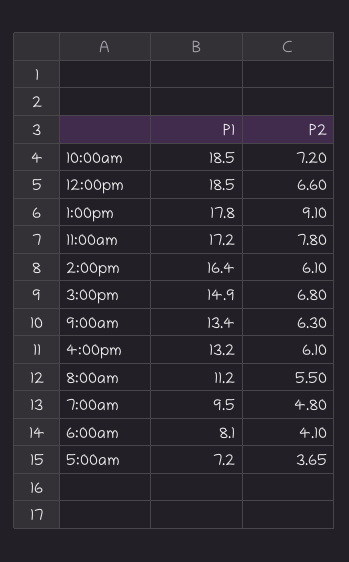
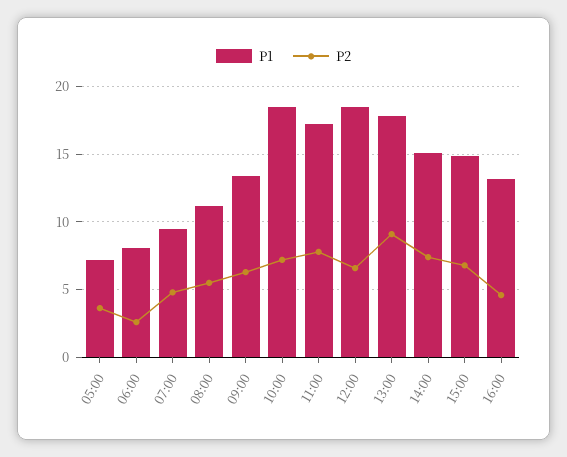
P1, 2:00pm: 16.4 -> 15
P2, 2:00pm: 6.1 -> 7.5
P2, 4:00pm: 6.1 -> 4.5
P2, 6:00am: 4.1 -> 2.5

